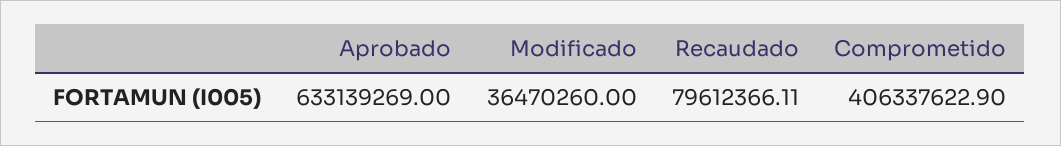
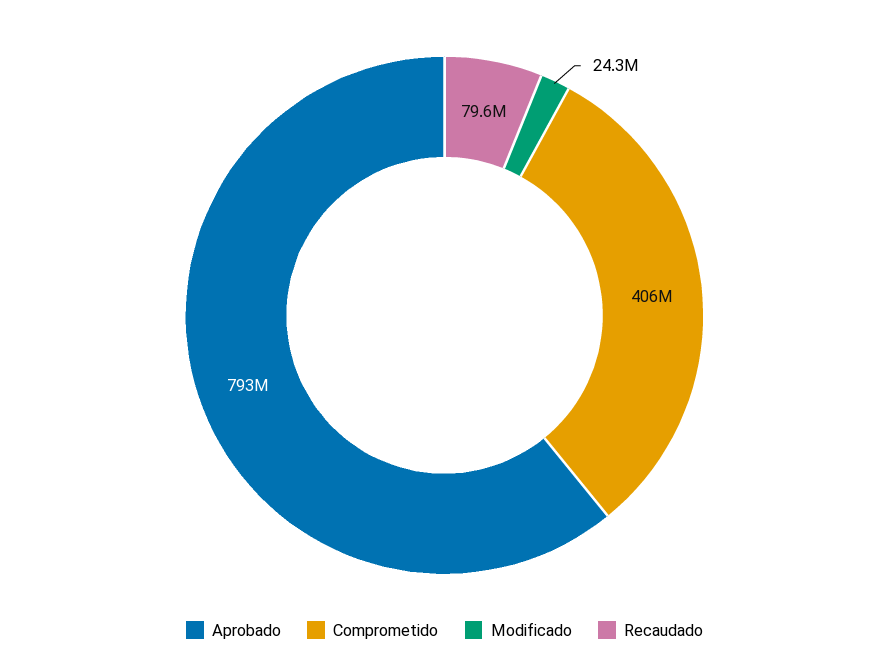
Aprobado: 633139269 -> 793000000
Modificado: 36470260 -> 24300000

